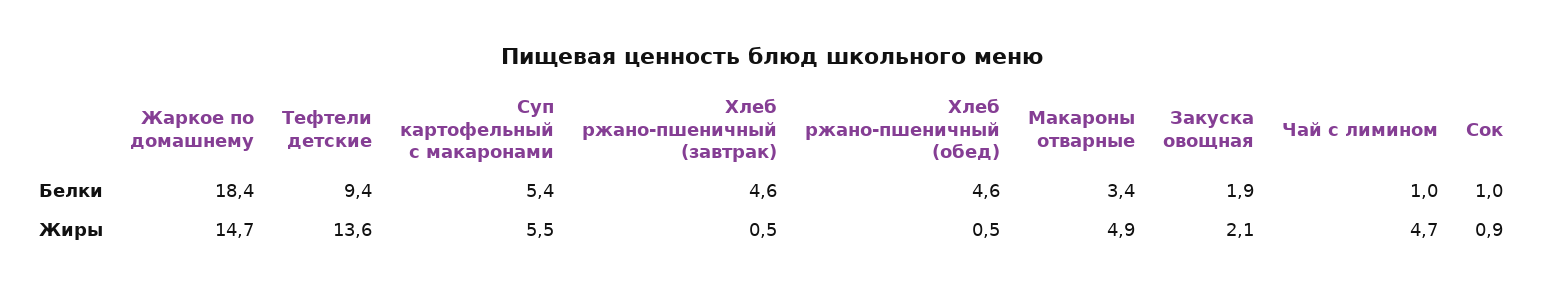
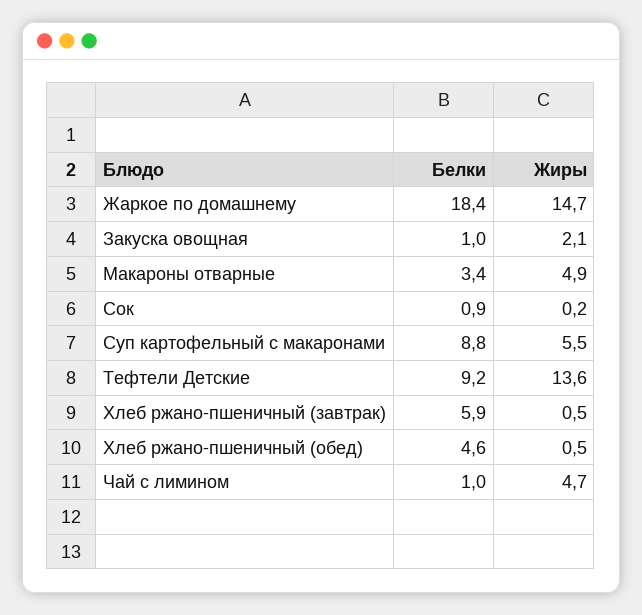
Тефтели детские, Белки: 9.4 -> 9.2
Суп картофельный с макаронами, Белки: 5.4 -> 8.8
Хлеб ржано-пшеничный (завтрак), Белки: 4.6 -> 5.9
Закуска овощная, Белки: 1.9 -> 1
Сок, Белки: 1 -> 0.9
Сок, Жиры: 0.9 -> 0.2

